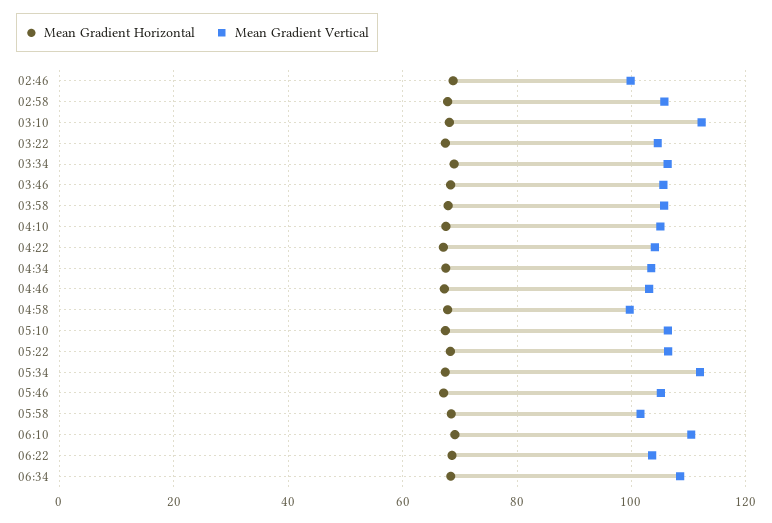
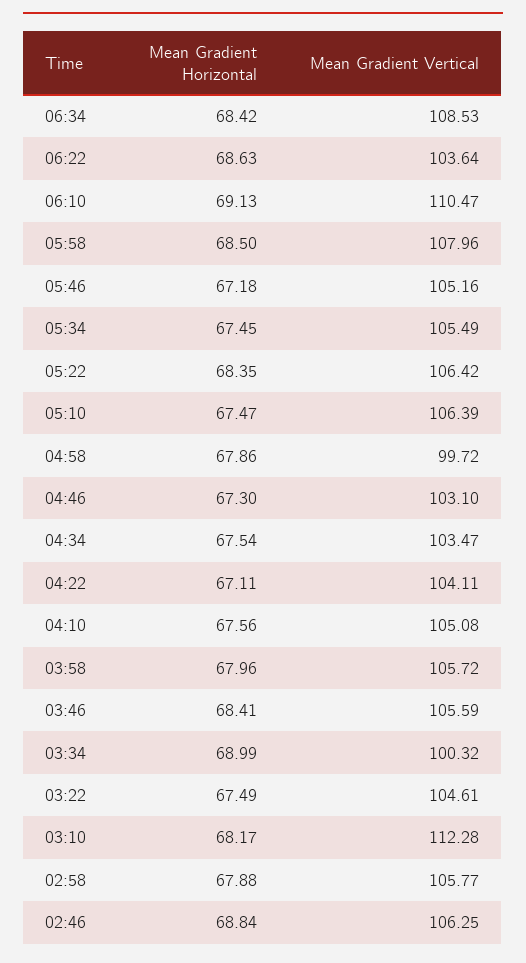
Mean Gradient Vertical, 02:46: 100 -> 106.25
Mean Gradient Vertical, 03:34: 106 -> 100.32
Mean Gradient Vertical, 05:34: 112 -> 105.49
Mean Gradient Vertical, 05:58: 102 -> 107.96

